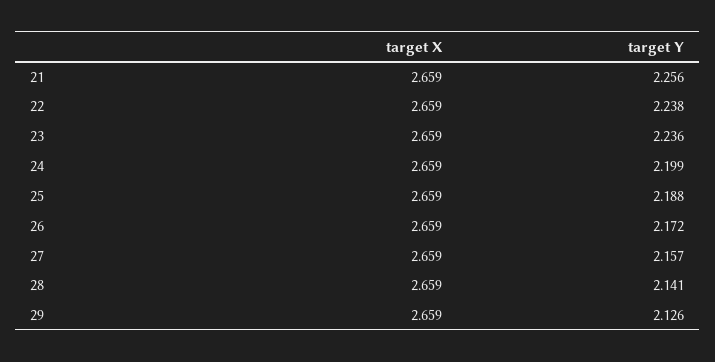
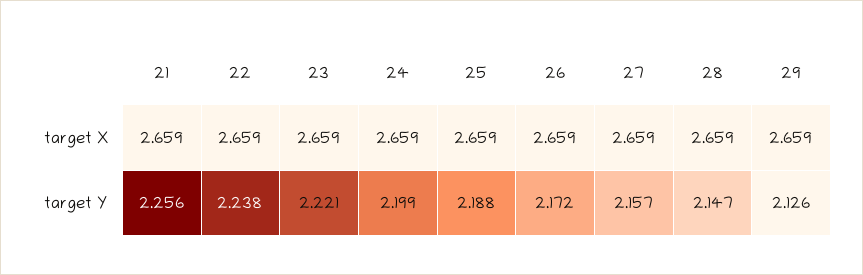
target Y, 23: 2.236 -> 2.221
target Y, 28: 2.141 -> 2.147

